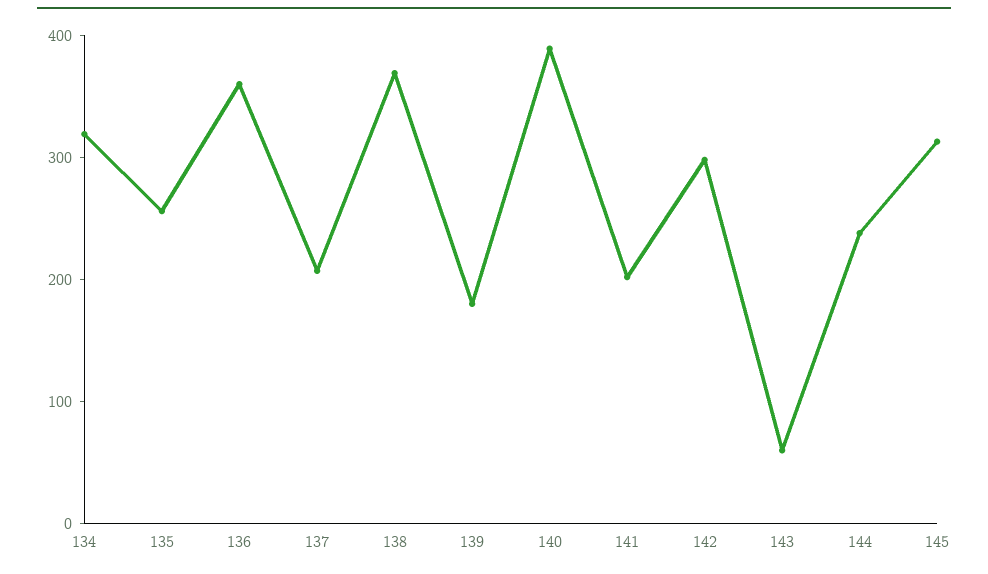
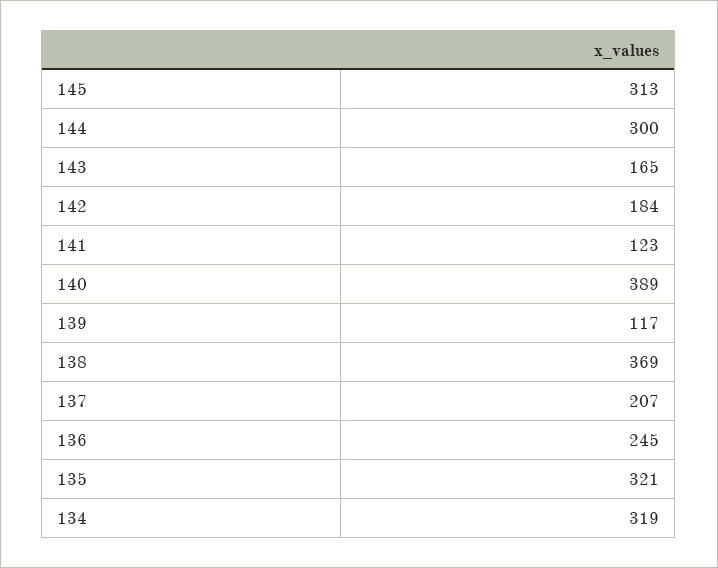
135: 260 -> 321
136: 360 -> 245
139: 180 -> 117
141: 200 -> 123
142: 300 -> 184
143: 60 -> 165
144: 240 -> 300

